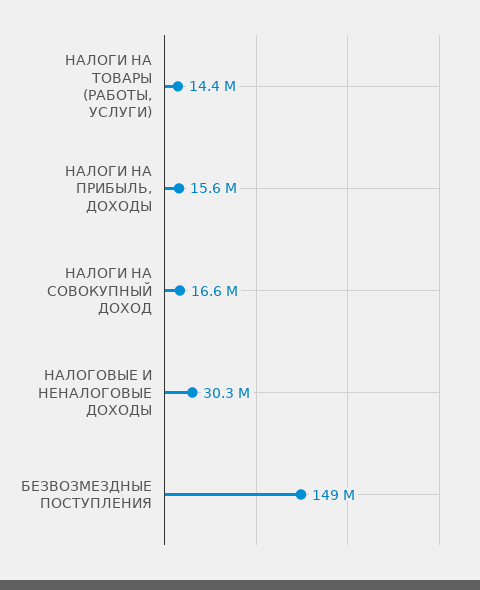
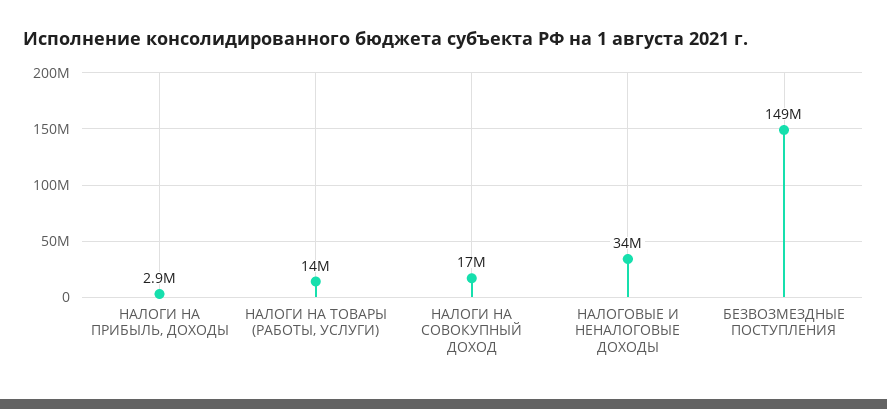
НАЛОГИ НА ПРИБЫЛЬ, ДОХОДЫ: 15600000 -> 2900000
НАЛОГОВЫЕ И НЕНАЛОГОВЫЕ ДОХОДЫ: 30300000 -> 34000000

